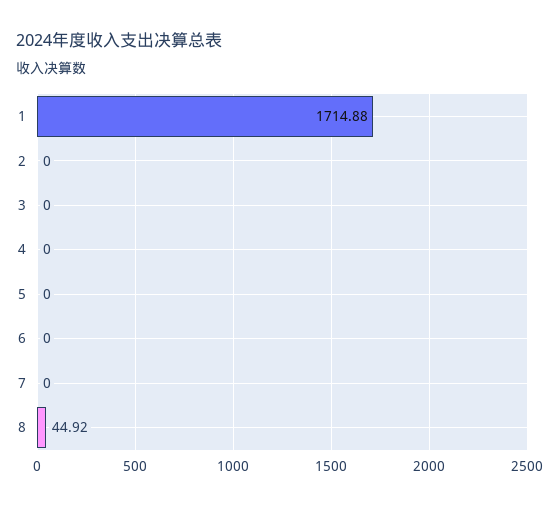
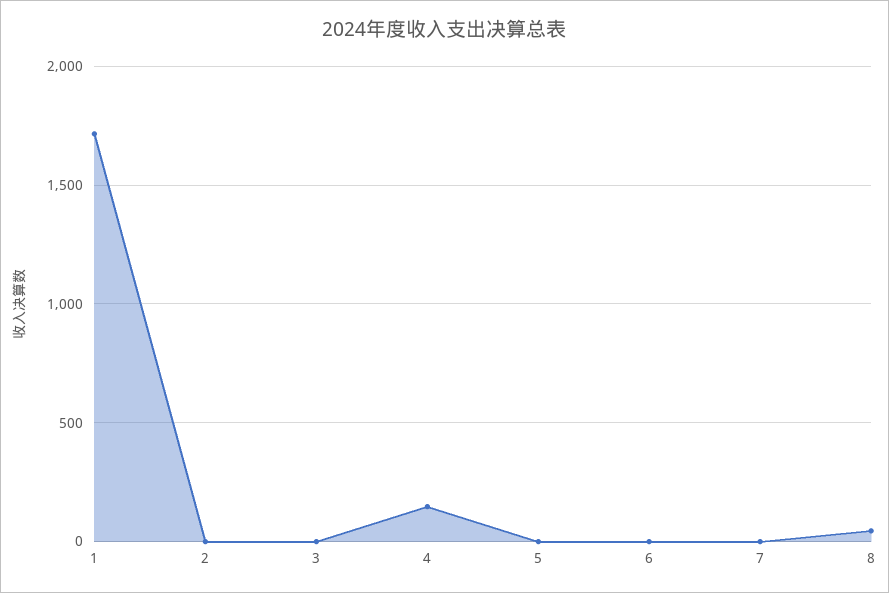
4: 0 -> 150

